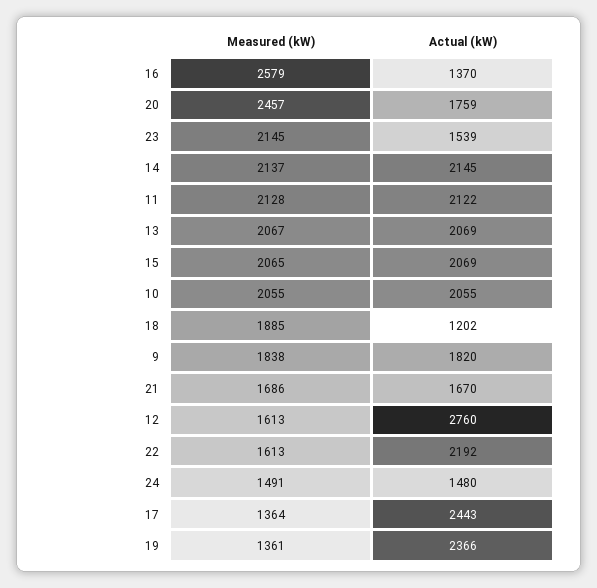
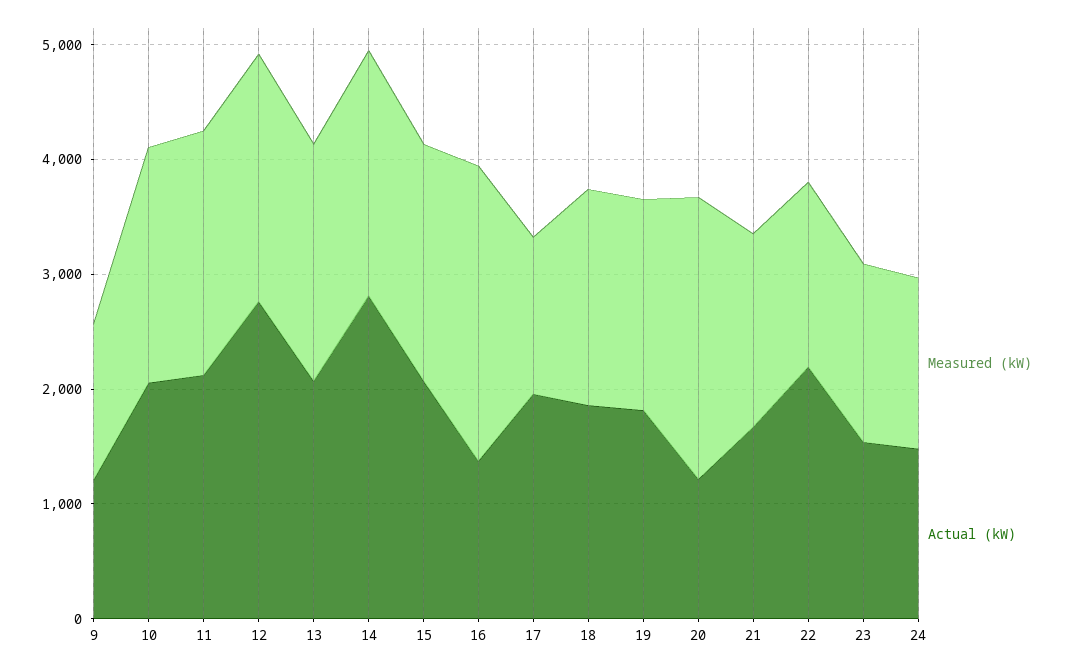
Actual (kW), 20: 1759 -> 1200
Measured (kW), 23: 2145 -> 1600
Actual (kW), 14: 2145 -> 2800
Actual (kW), 18: 1202 -> 1800
Measured (kW), 9: 1838 -> 1400
Actual (kW), 9: 1820 -> 1200
Measured (kW), 12: 1613 -> 2200
Actual (kW), 17: 2443 -> 2000
Measured (kW), 19: 1361 -> 1800
Actual (kW), 19: 2366 -> 1800

